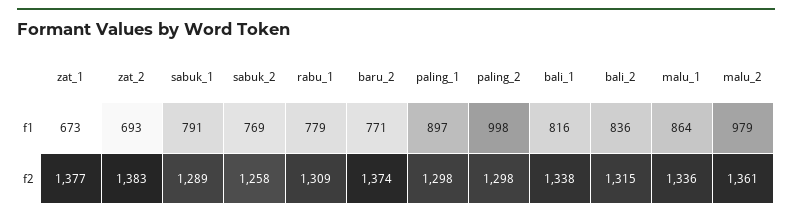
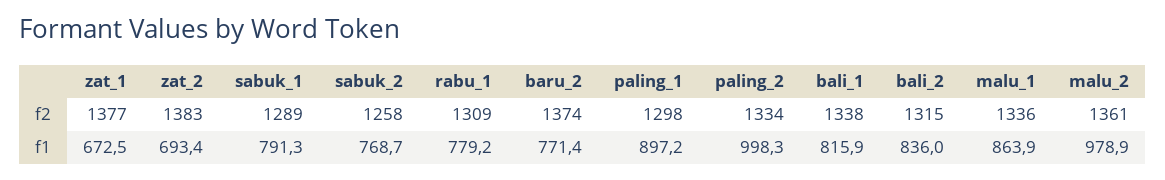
paling_2, f2: 1298 -> 1334

